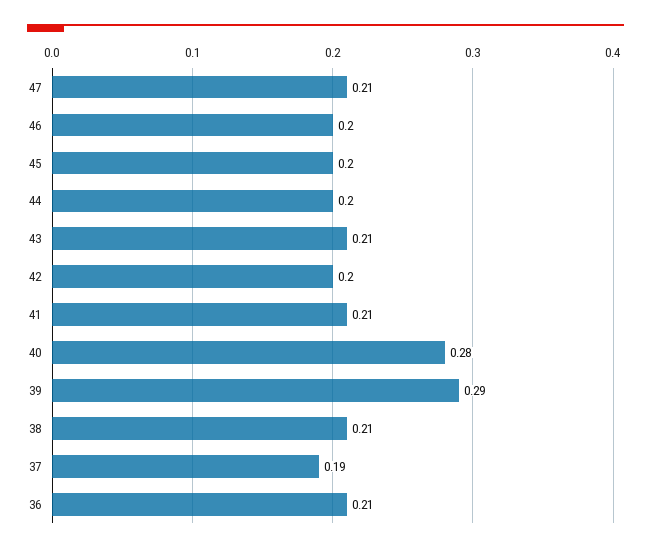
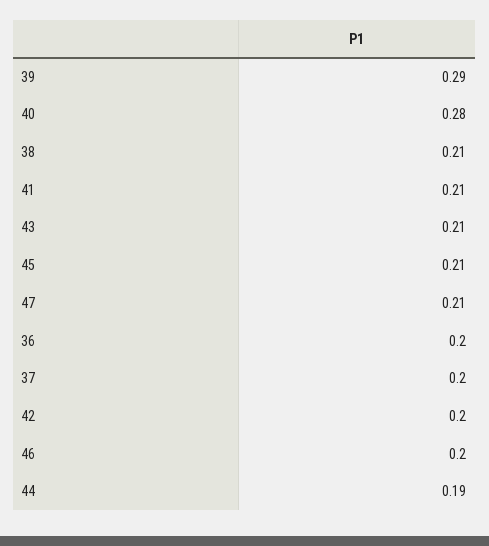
45: 0.2 -> 0.21
44: 0.2 -> 0.19
37: 0.19 -> 0.2
36: 0.21 -> 0.2

